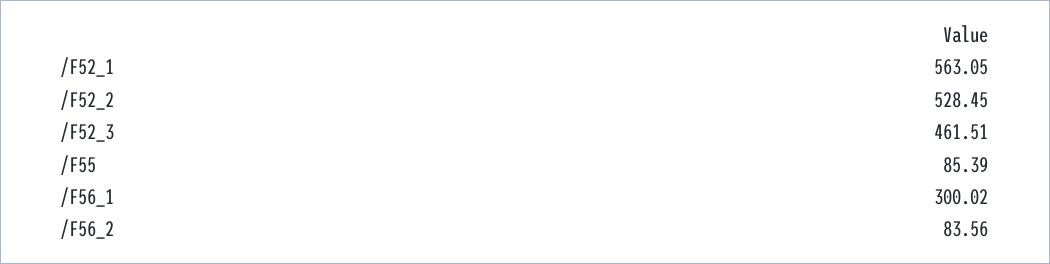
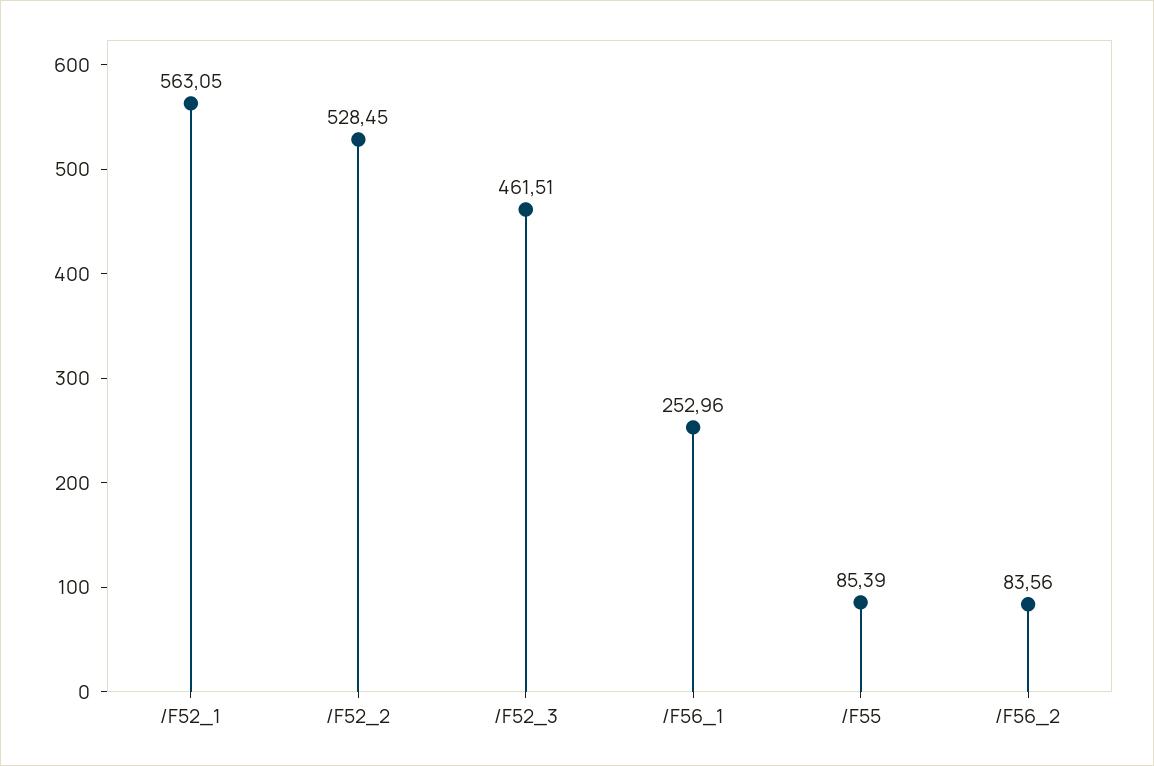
/F56_1: 300.02 -> 252.96

